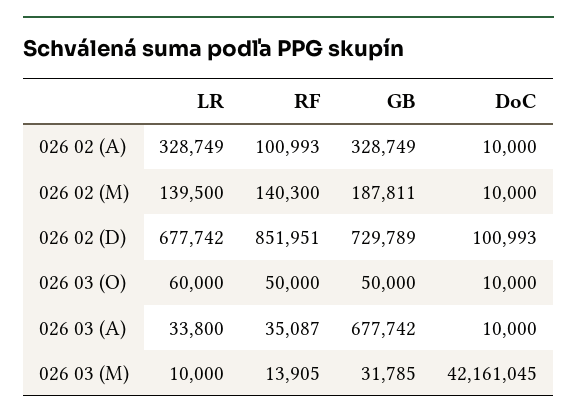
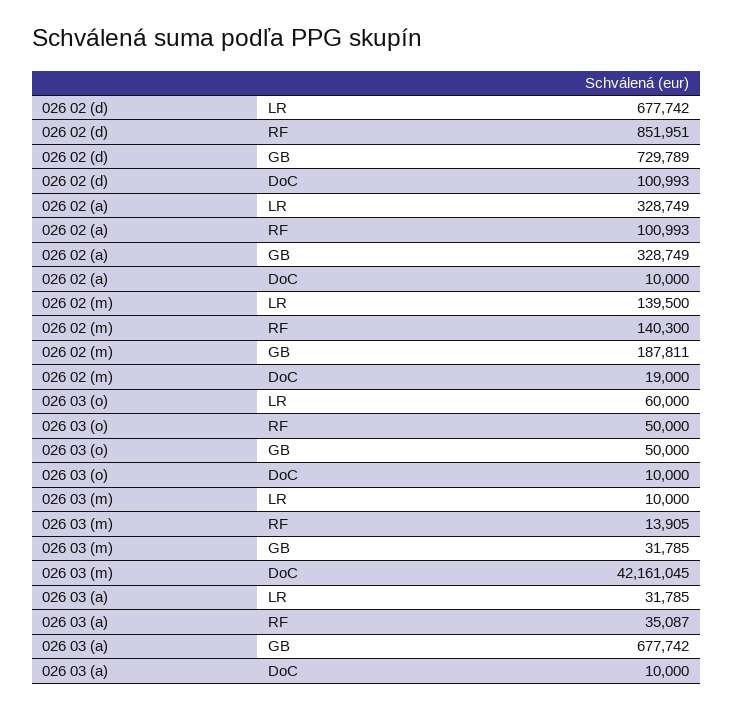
DoC, 026 02 (M): 10000 -> 19000
LR, 026 03 (A): 33800 -> 31785

